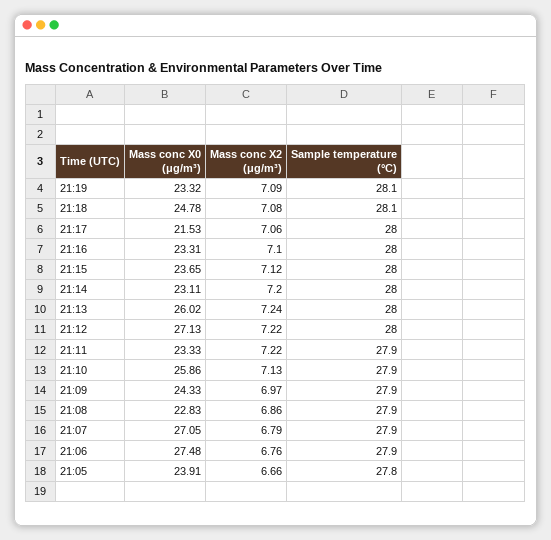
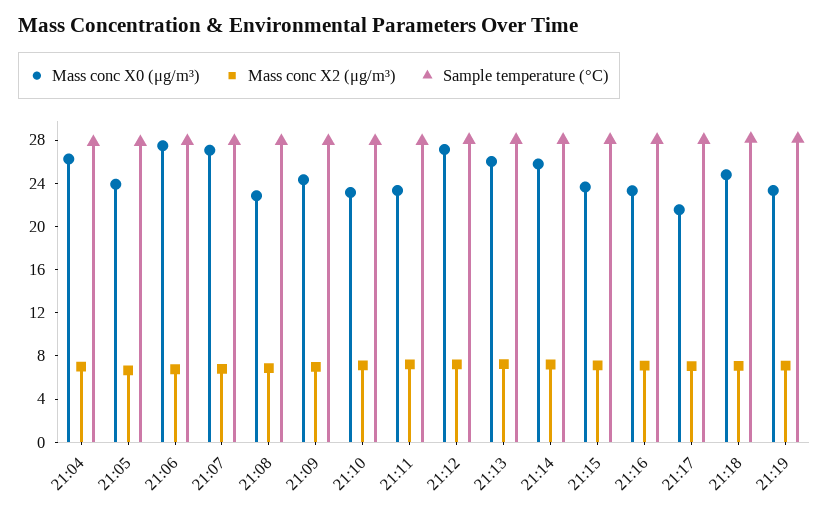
Mass conc X0 (μg/m³), 21:14: 23.11 -> 26
Mass conc X0 (μg/m³), 21:10: 25.86 -> 23
Mass conc X0 (μg/m³), 21:04: none -> 26
Mass conc X2 (μg/m³), 21:04: none -> 7
Sample temperature (°C), 21:04: none -> 28

